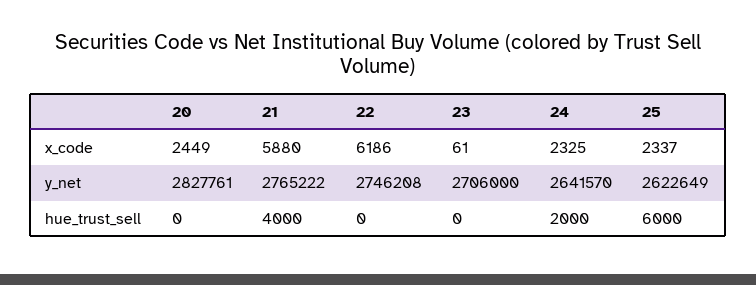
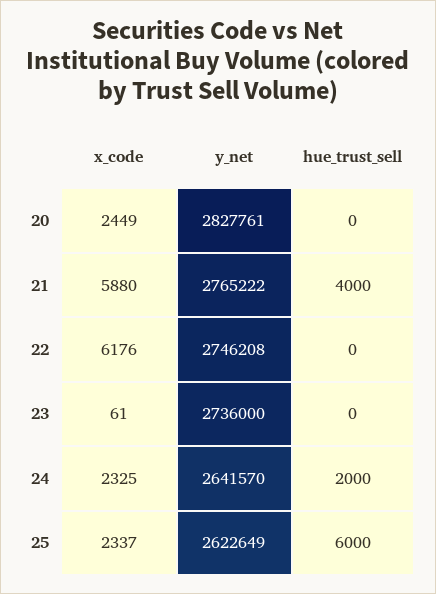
22, x_code: 6186 -> 6176
23, y_net: 2706000 -> 2736000

